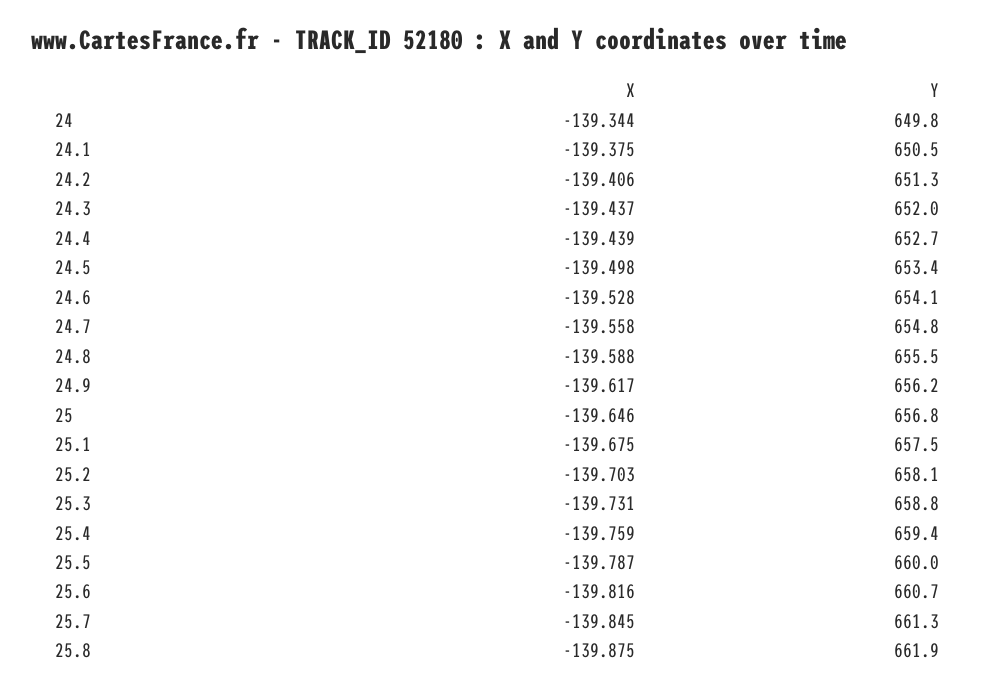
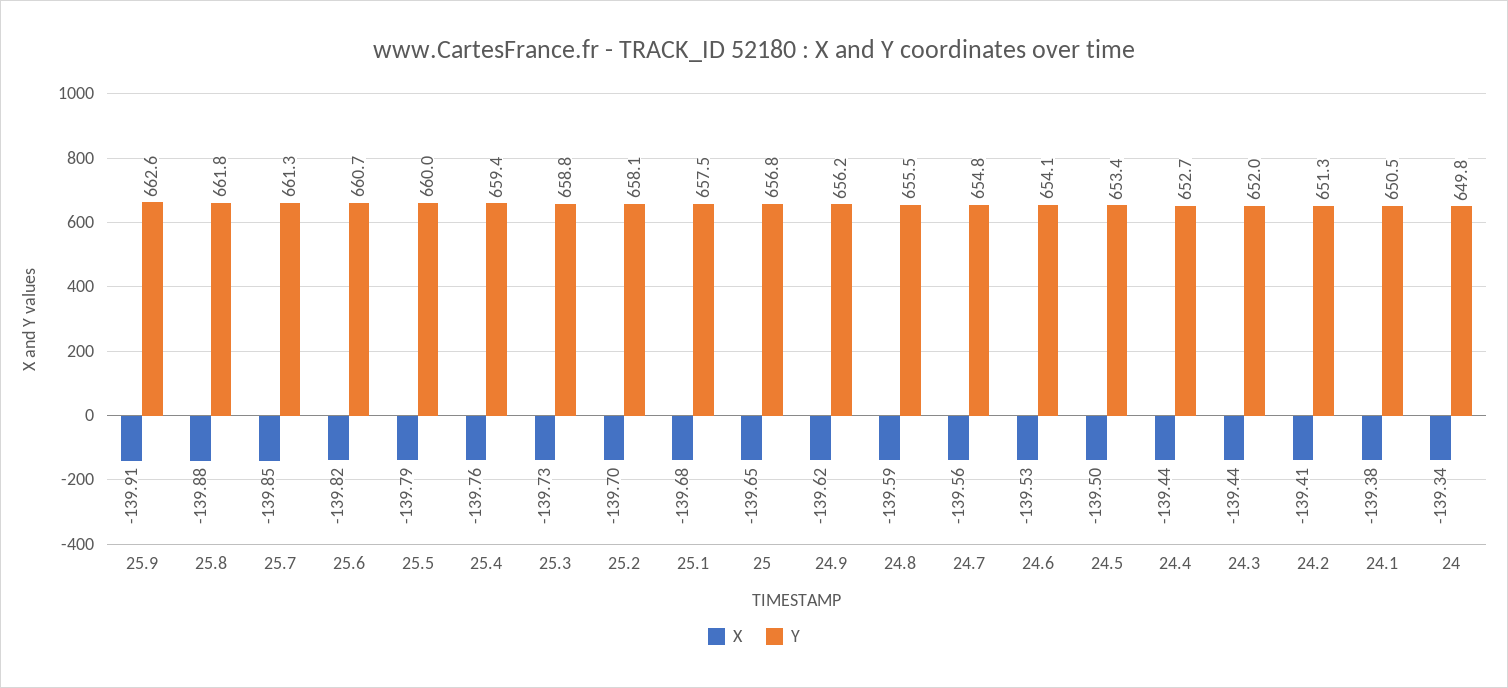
Y, 25.8: 661.9 -> 661.8
X, 25.9: none -> -139.91
Y, 25.9: none -> 662.6

